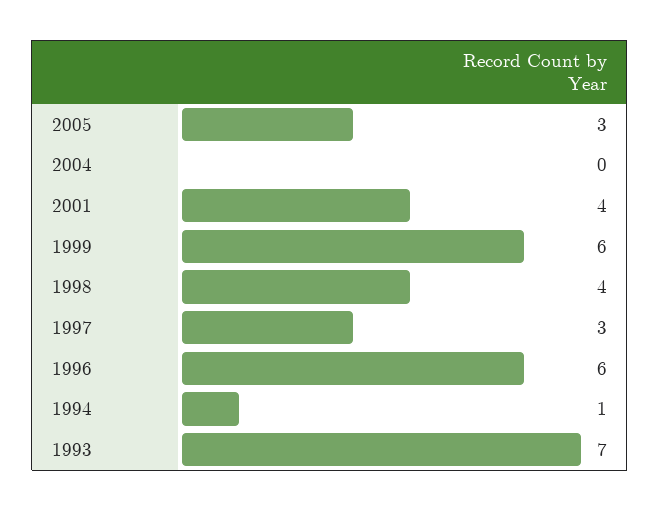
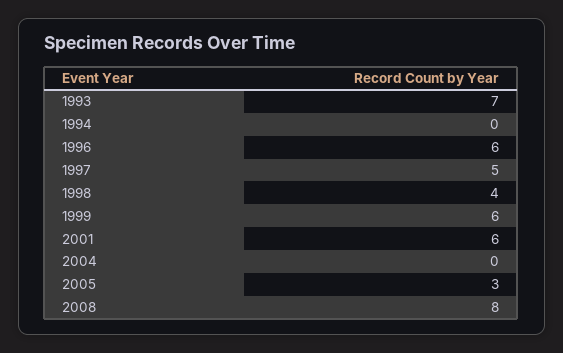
2001: 4 -> 6
1997: 3 -> 5
1994: 1 -> 0
2008: none -> 8

